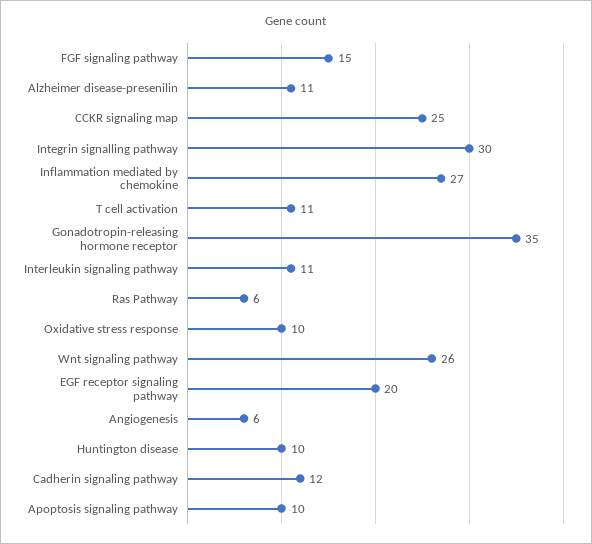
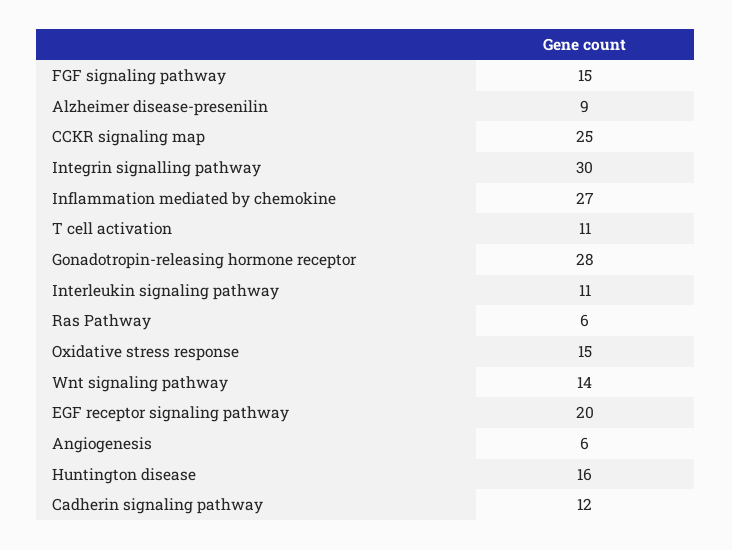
Alzheimer disease-presenilin: 11 -> 9
Gonadotropin-releasing hormone receptor: 35 -> 28
Oxidative stress response: 10 -> 15
Wnt signaling pathway: 26 -> 14
Huntington disease: 10 -> 16
Apoptosis signaling pathway: 10 -> none

